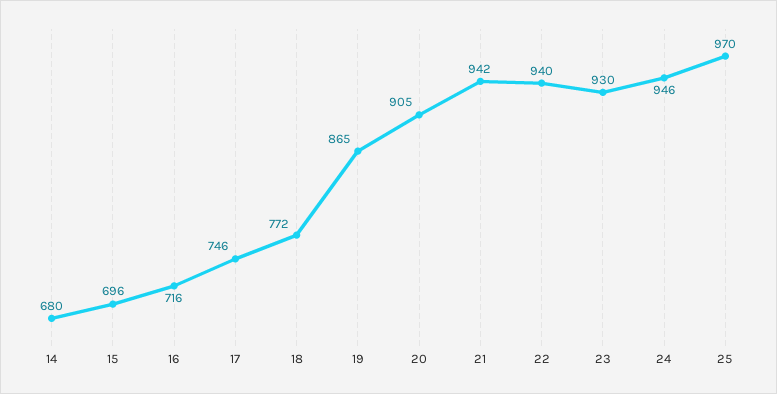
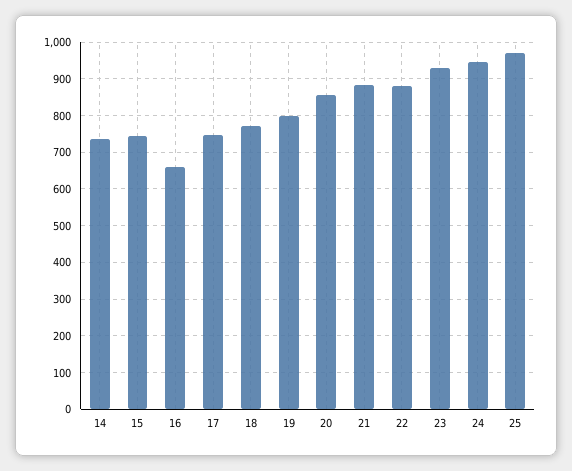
14: 680 -> 740
15: 696 -> 740
16: 716 -> 660
19: 865 -> 800
20: 905 -> 860
21: 942 -> 880
22: 940 -> 880

